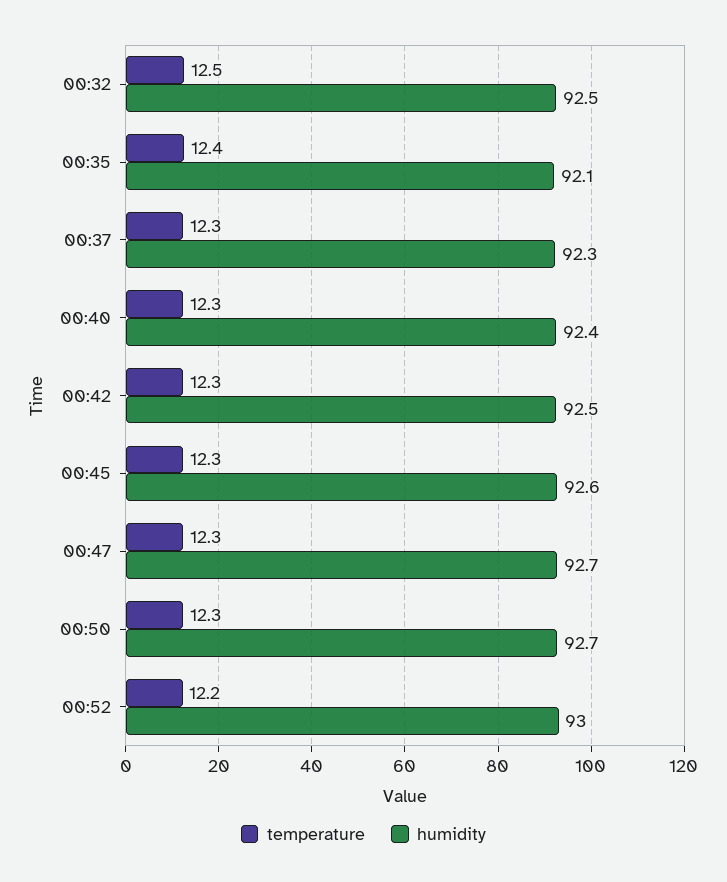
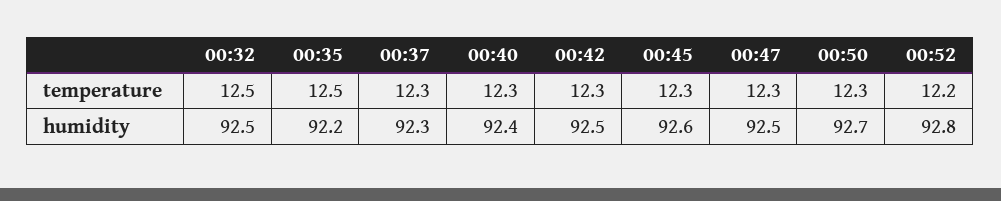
temperature, 00:35: 12.4 -> 12.5
humidity, 00:35: 92.1 -> 92.2
humidity, 00:47: 92.7 -> 92.5
humidity, 00:52: 93 -> 92.8

